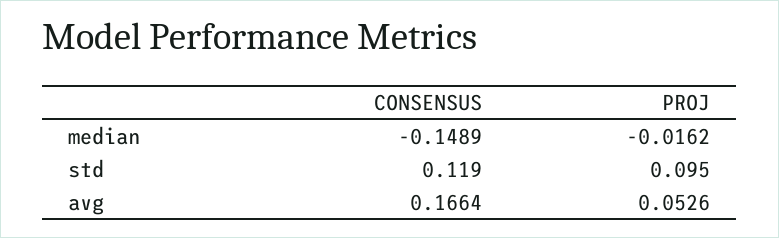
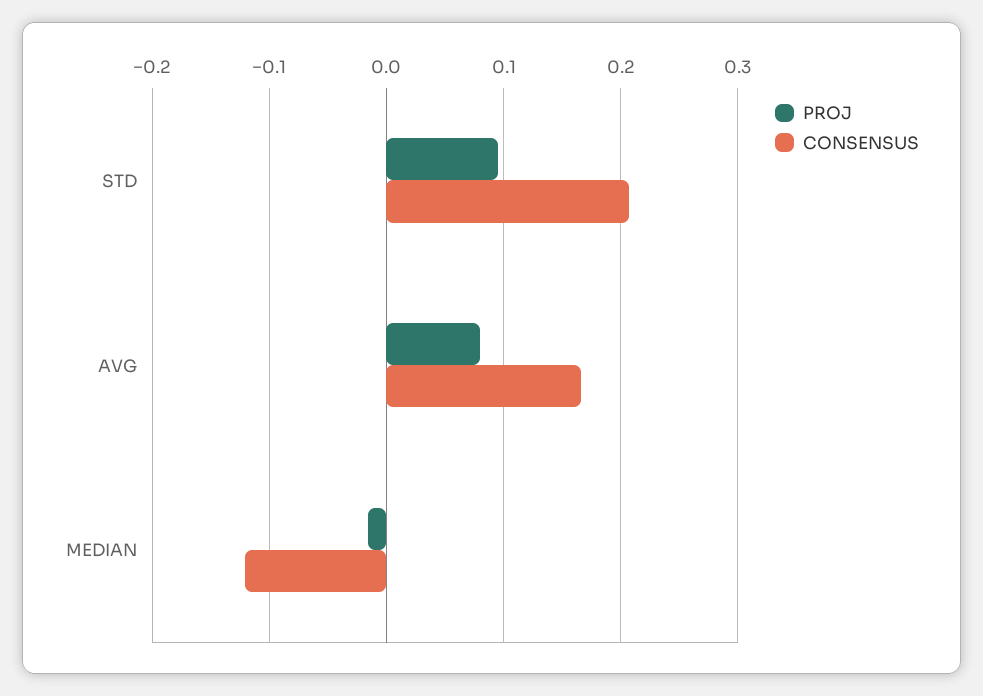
CONSENSUS, median: -0.1489 -> -0.12
CONSENSUS, std: 0.119 -> 0.21
PROJ, avg: 0.0526 -> 0.08

